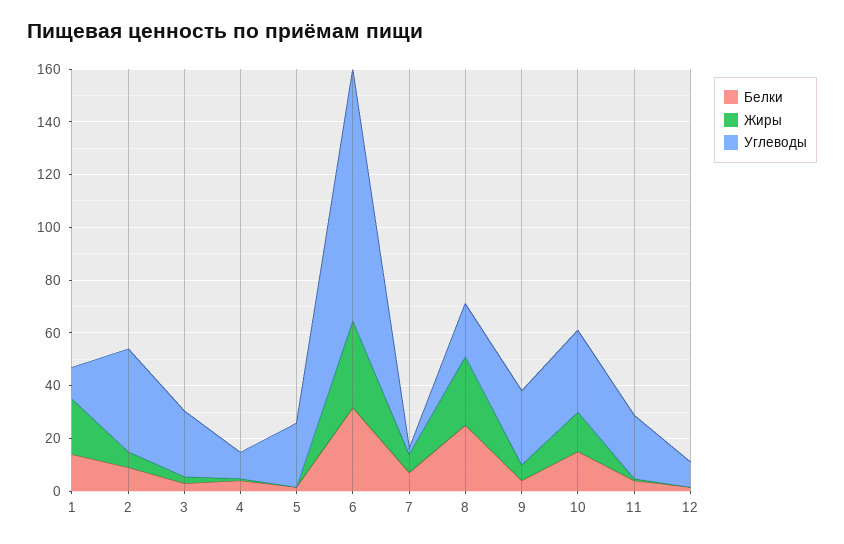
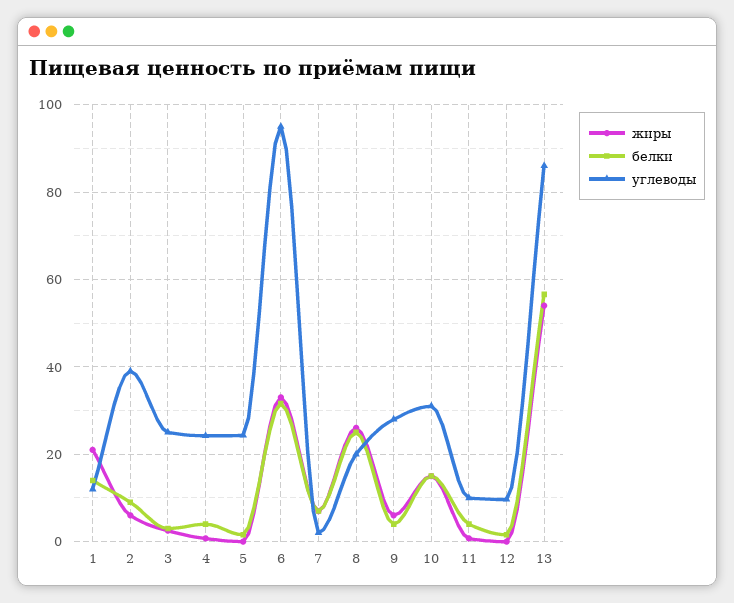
Углеводы, 4: 10 -> 24
Углеводы, 11: 25 -> 10
Жиры, 13: none -> 54
Белки, 13: none -> 56
Углеводы, 13: none -> 86

